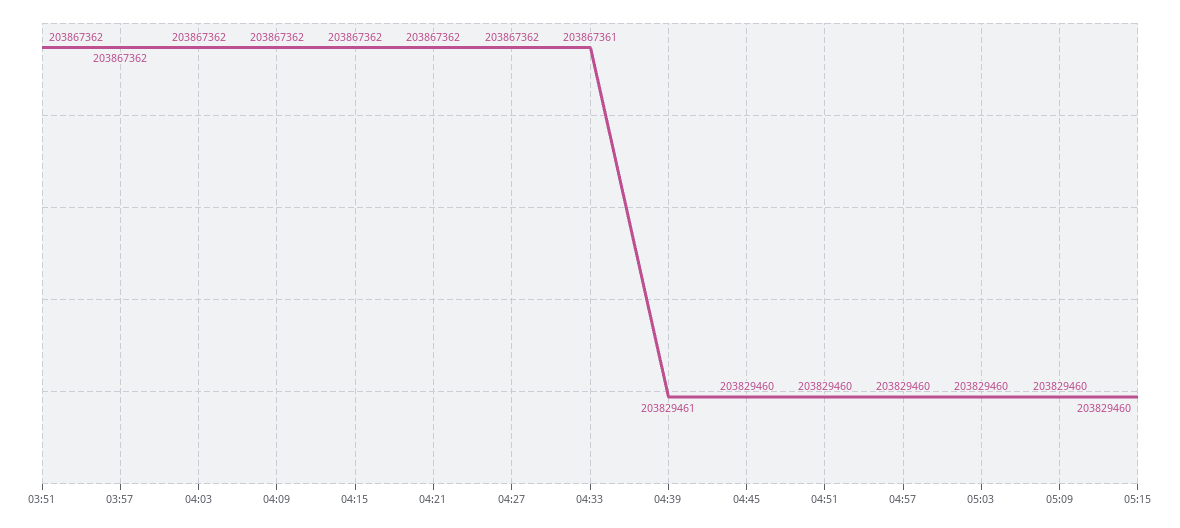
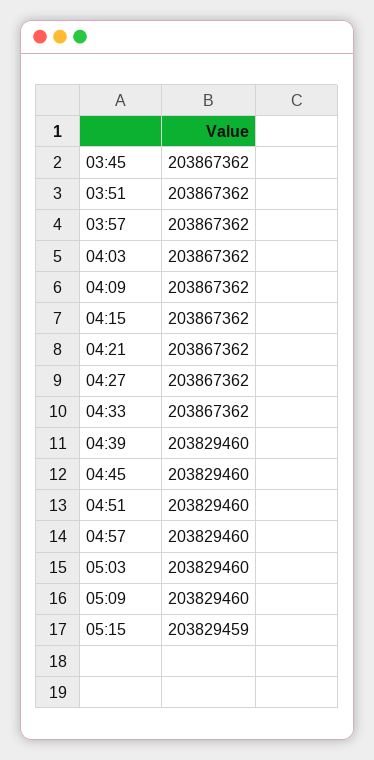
04:33: 203867361 -> 203867362
04:39: 203829461 -> 203829460
05:15: 203829460 -> 203829459
03:45: none -> 203867362

